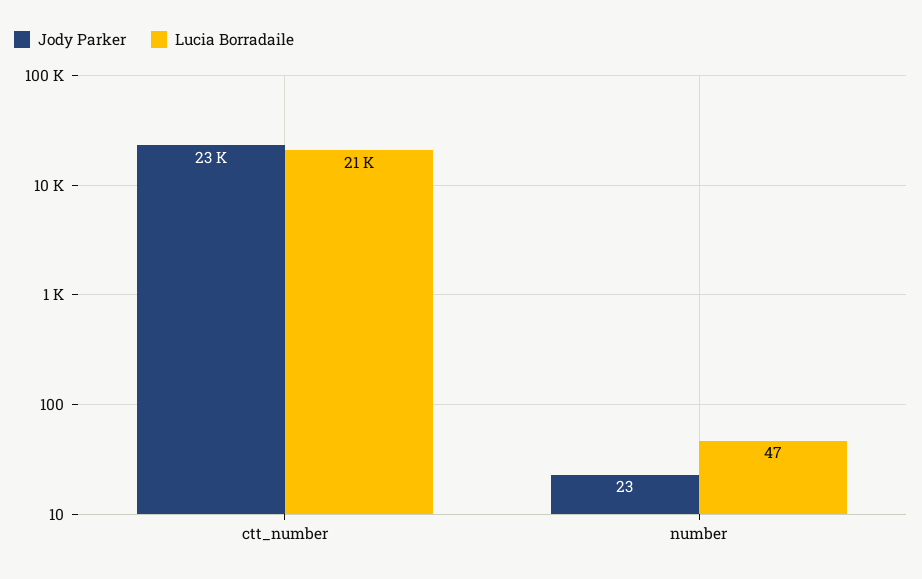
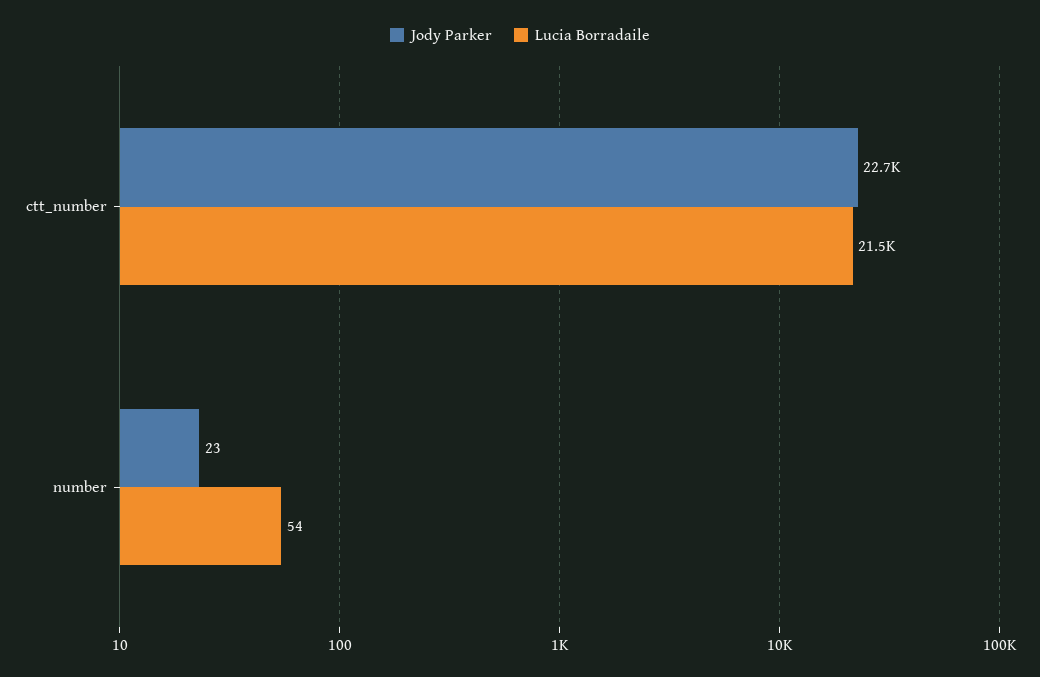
Lucia Borradaile, number: 47 -> 54

